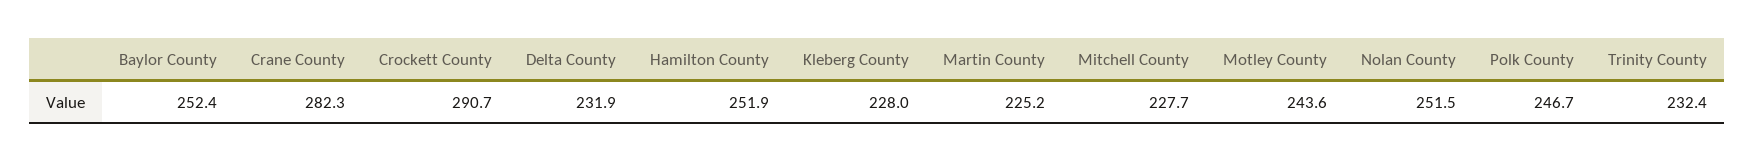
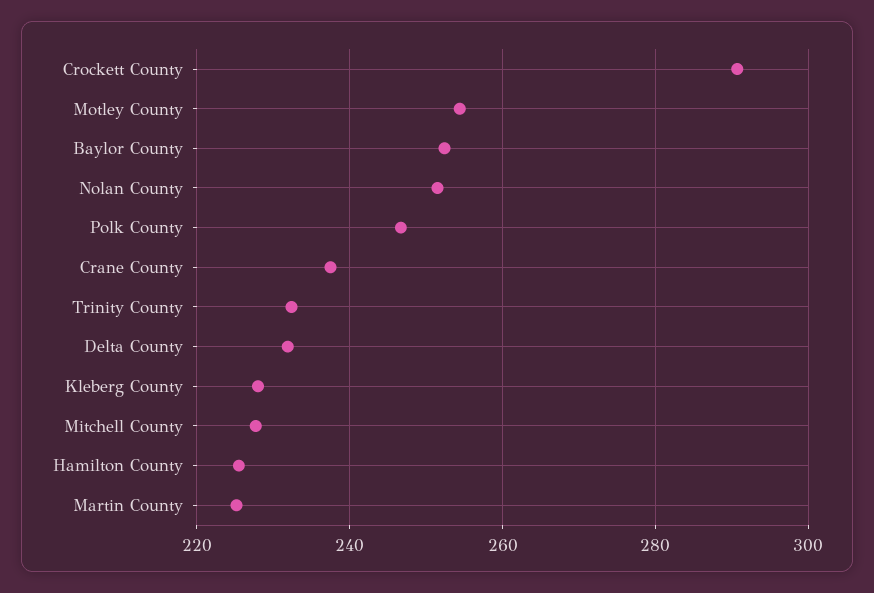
Crane County: 282.3 -> 238
Hamilton County: 251.9 -> 226
Motley County: 243.6 -> 254

